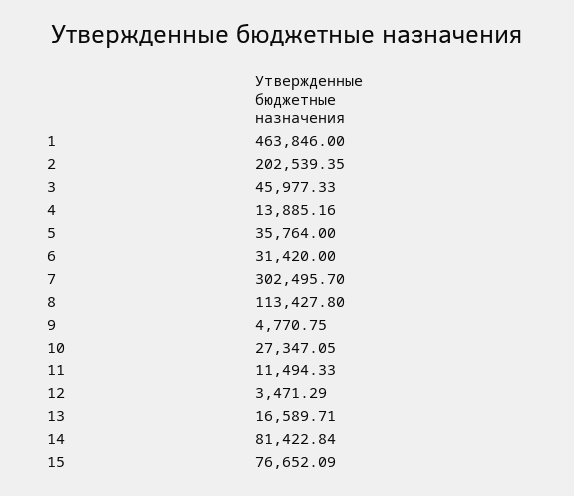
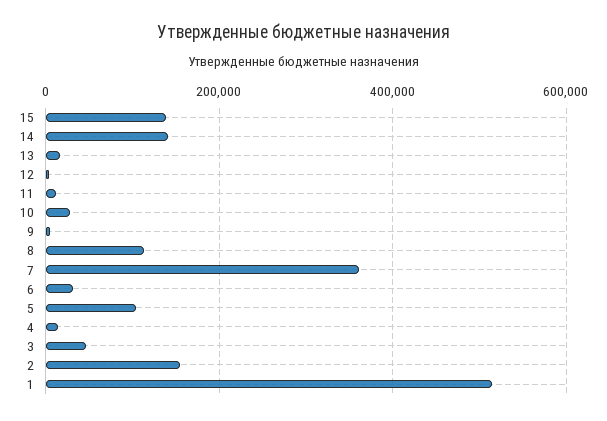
1: 463846 -> 520000
2: 202539.35 -> 160000
5: 35764 -> 100000
7: 302495.7 -> 360000
14: 81422.84 -> 140000
15: 76652.09 -> 140000

